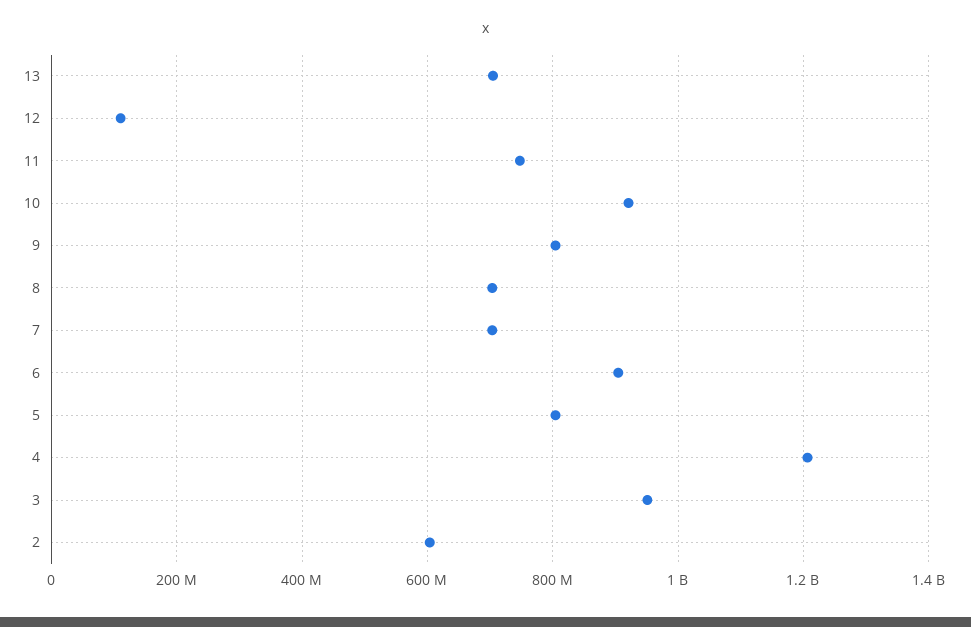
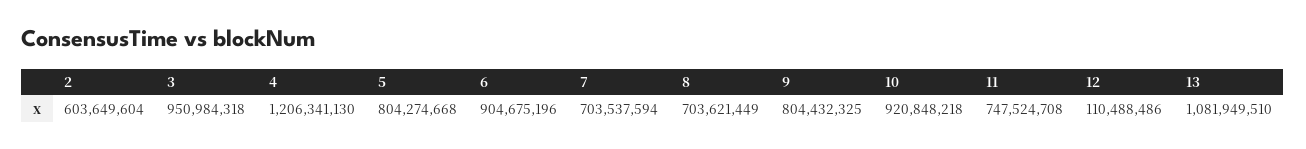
13: 700000000 -> 1081949510

